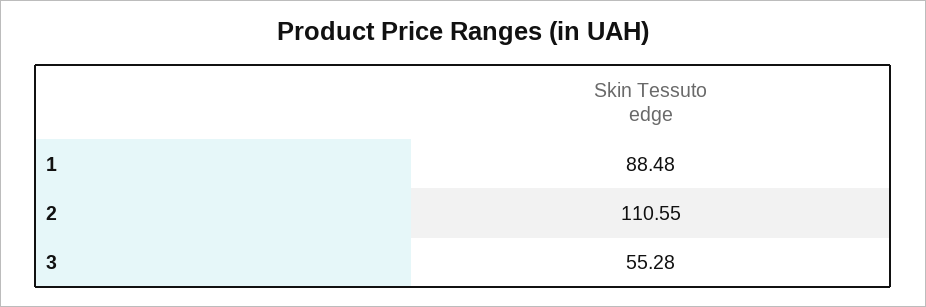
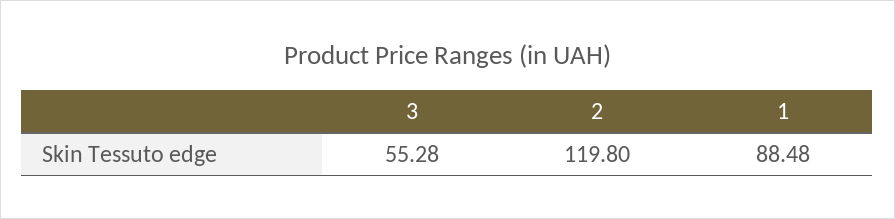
2: 110.55 -> 119.8

